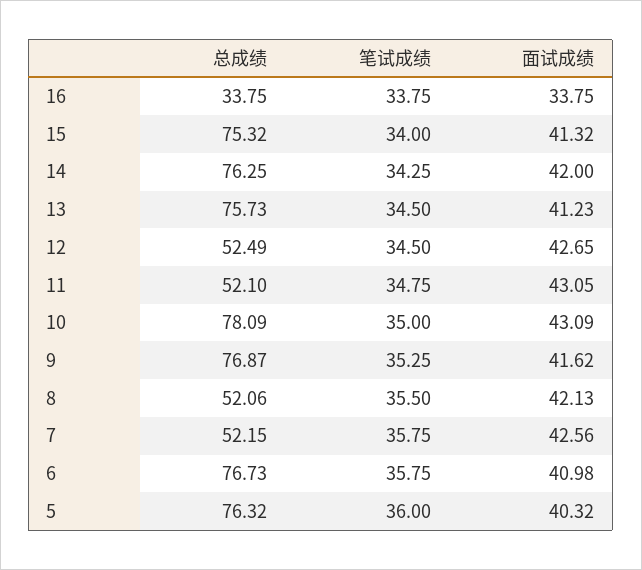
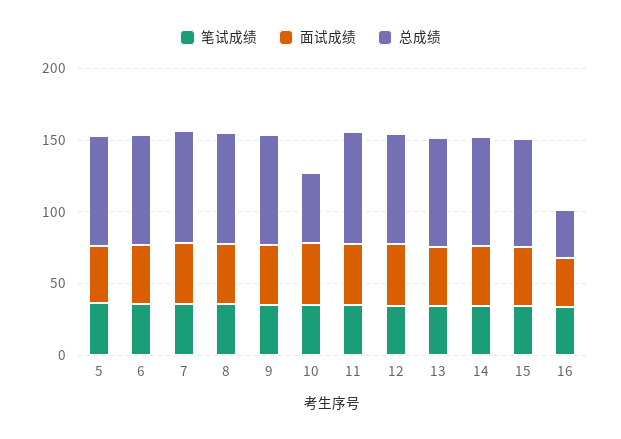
总成绩, 12: 52.49 -> 80
总成绩, 11: 52.1 -> 80
总成绩, 10: 78.09 -> 50
总成绩, 8: 52.06 -> 80
总成绩, 7: 52.15 -> 80

